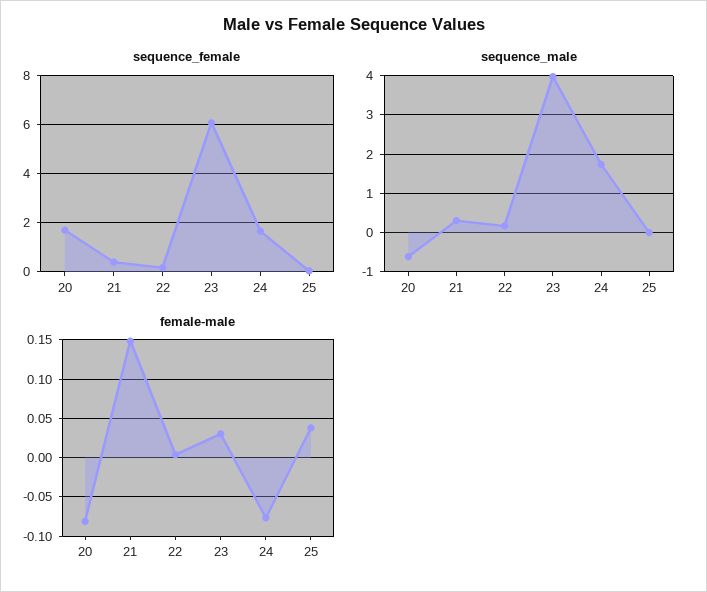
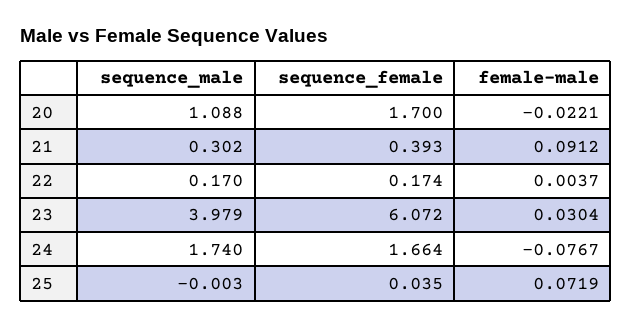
sequence_male, 20: -0.6 -> 1.088
female-male, 20: -0.08 -> -0.0221
female-male, 21: 0.15 -> 0.0912
female-male, 25: 0.04 -> 0.0719

